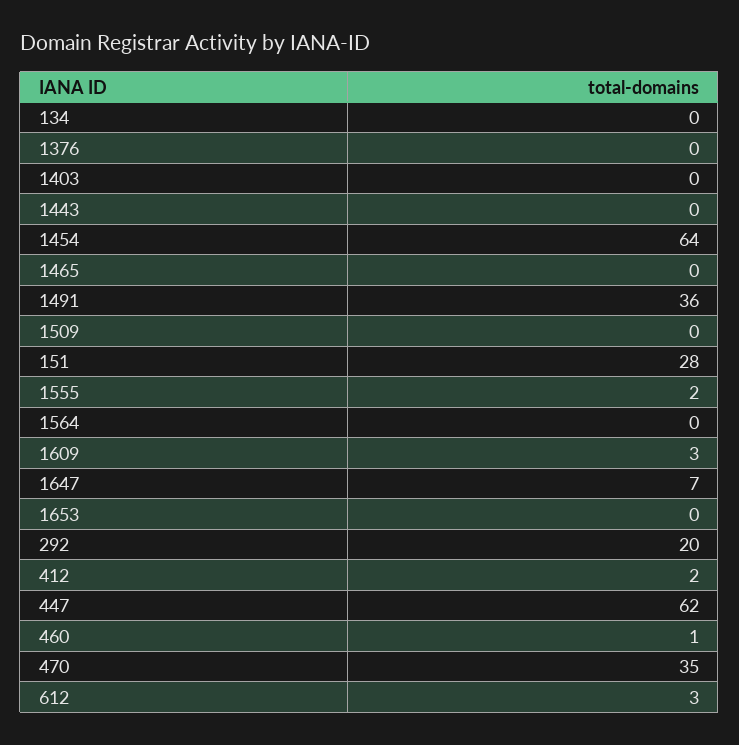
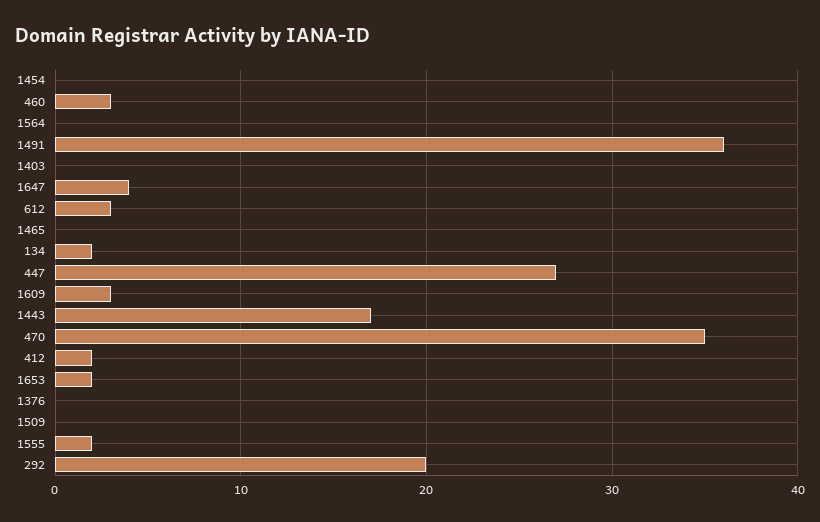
134: 0 -> 2
1443: 0 -> 17
1454: 64 -> 0
151: 28 -> none
1647: 7 -> 4
1653: 0 -> 2
447: 62 -> 27
460: 1 -> 3

